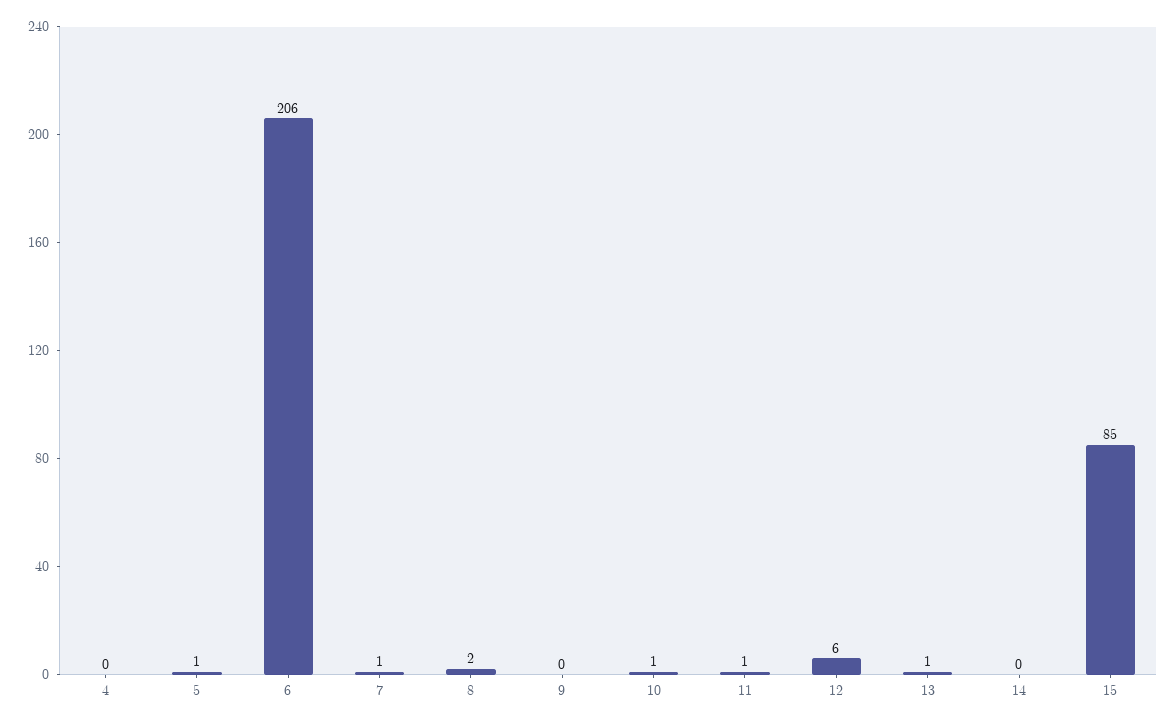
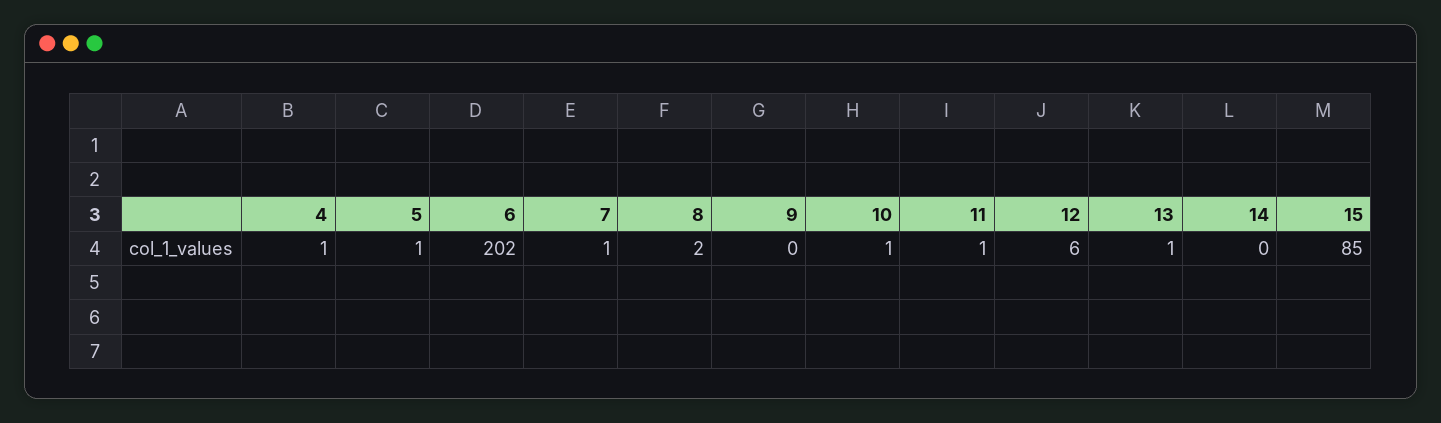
4: 0 -> 1
6: 206 -> 202

